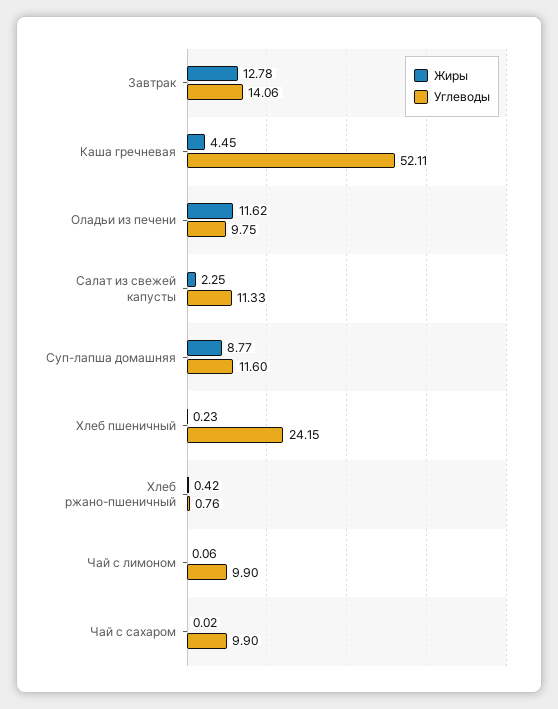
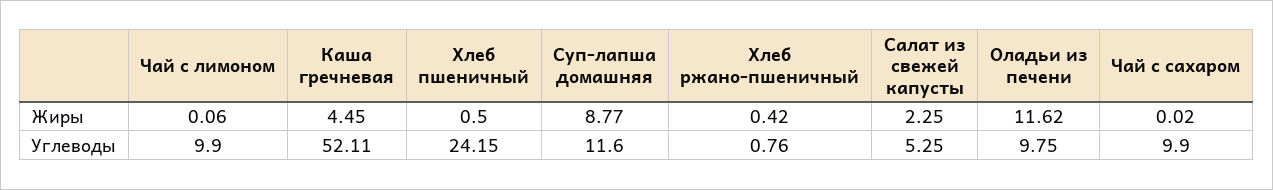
Жиры, Завтрак: 12.78 -> none
Углеводы, Завтрак: 14.06 -> none
Углеводы, Салат из свежей капусты: 11.33 -> 5.25
Жиры, Хлеб пшеничный: 0.23 -> 0.5

